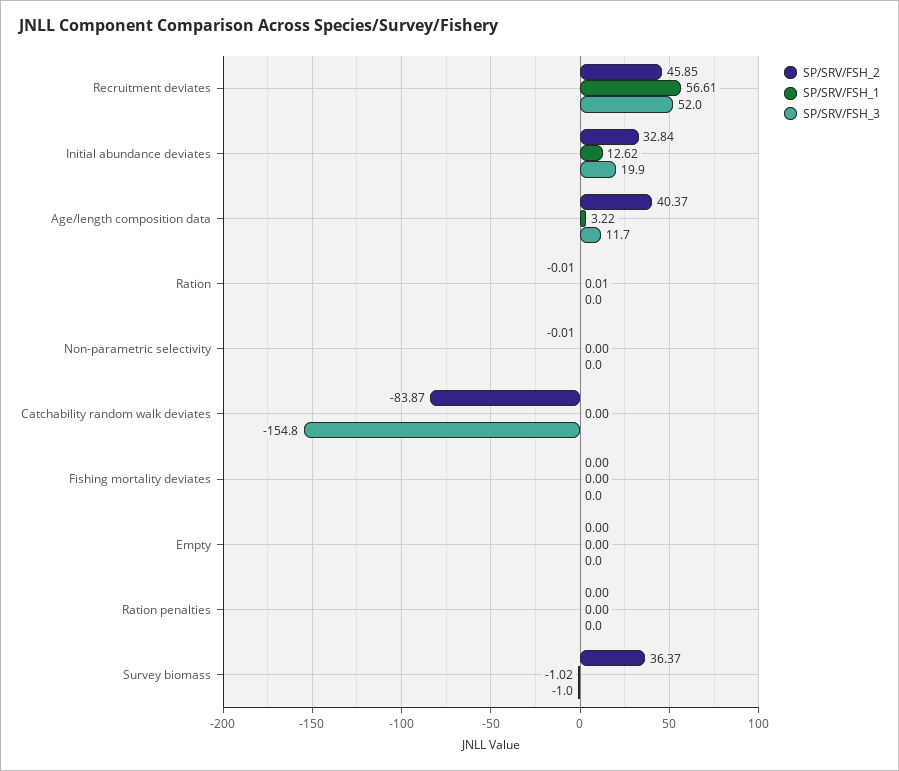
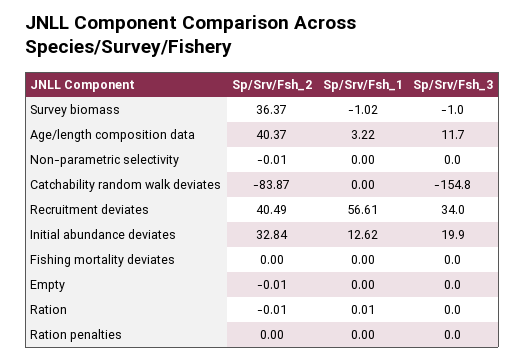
SP/SRV/FSH_2, Recruitment deviates: 45.85 -> 40.49
SP/SRV/FSH_3, Recruitment deviates: 52 -> 34
SP/SRV/FSH_2, Empty: 0 -> -0.01

